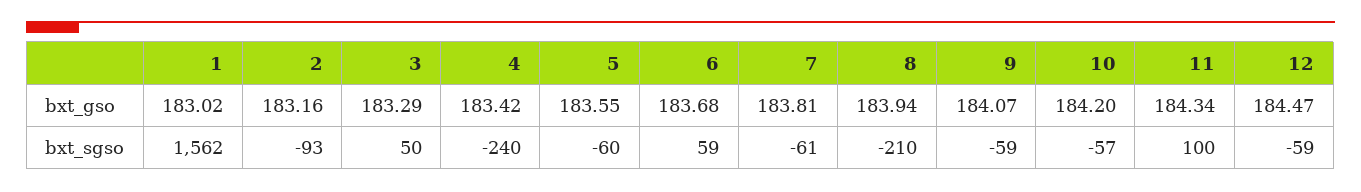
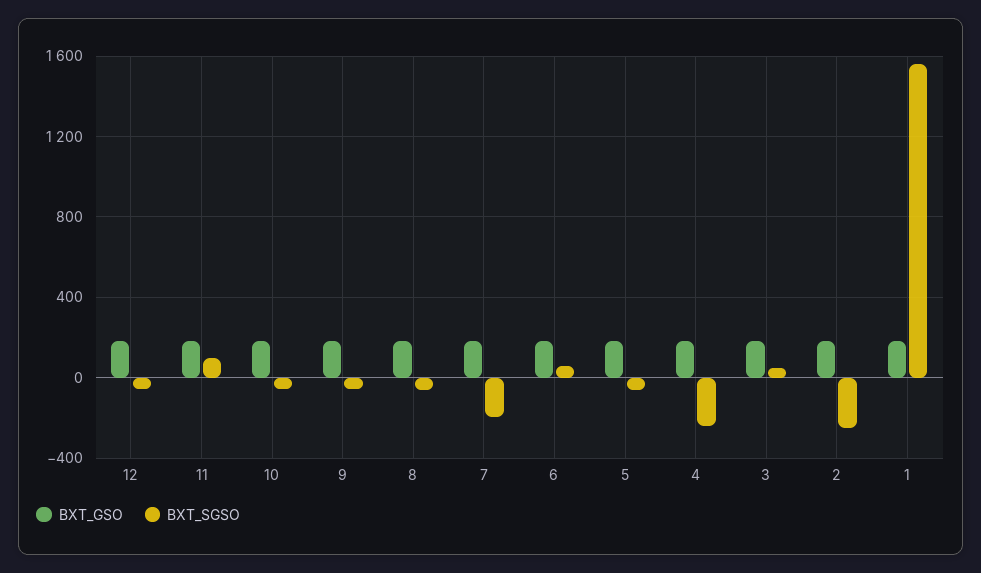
bxt_sgso, 2: -93 -> -250
bxt_sgso, 7: -61 -> -200
bxt_sgso, 8: -210 -> -50

